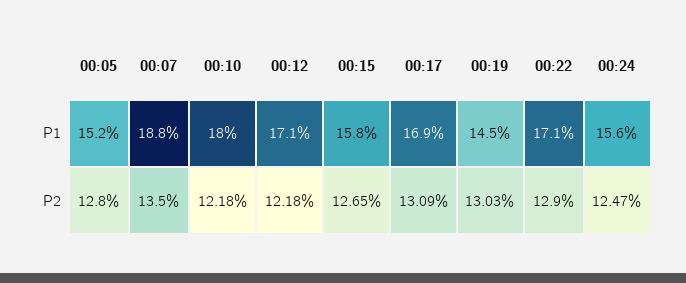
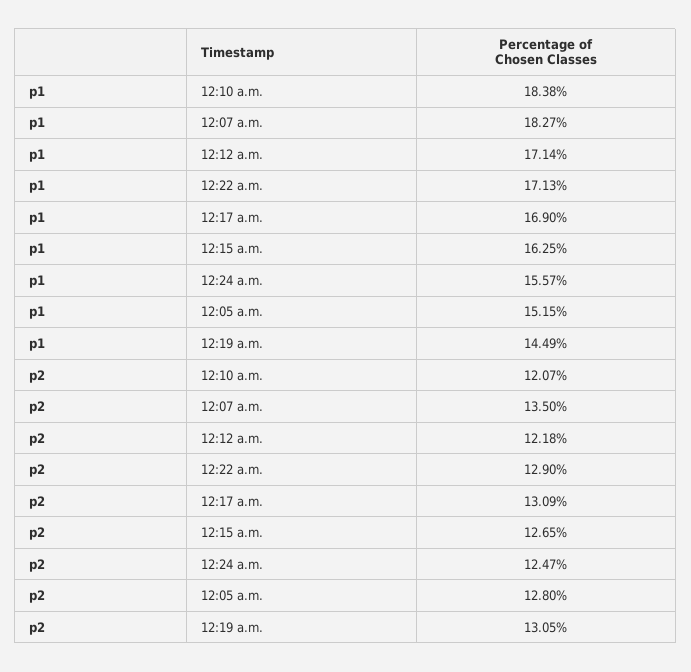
00:07, P1: 18.8 -> 18.27
00:10, P1: 18 -> 18.38
00:15, P1: 15.8 -> 16.25
00:10, P2: 12.18 -> 12.07
00:19, P2: 13.03 -> 13.05

